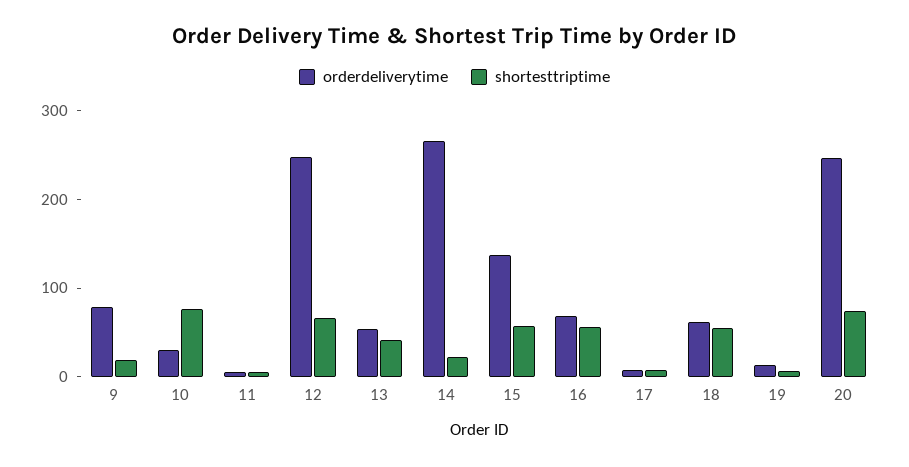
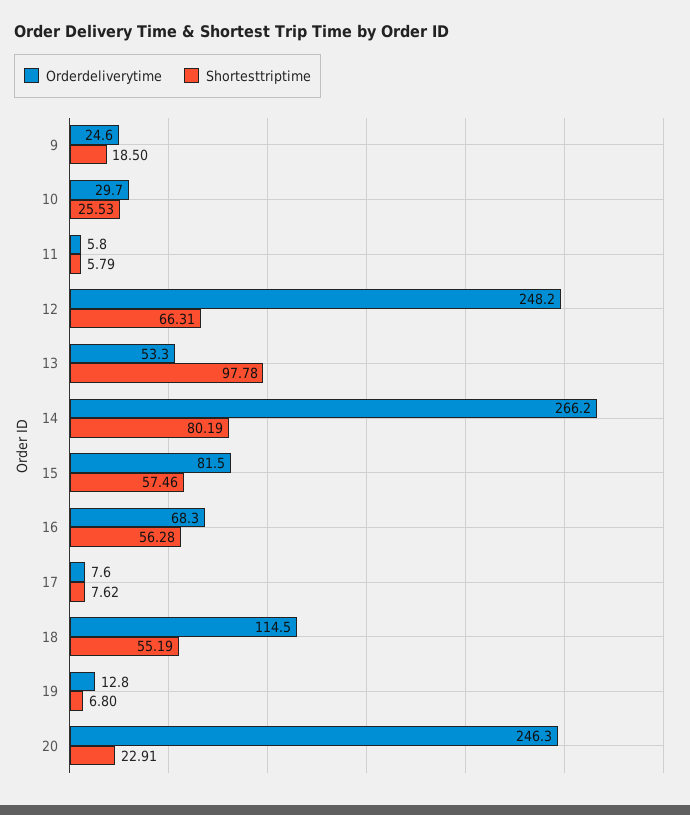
orderdeliverytime, 9: 80 -> 24.6
shortesttriptime, 10: 80 -> 25.53
shortesttriptime, 13: 40 -> 97.78
shortesttriptime, 14: 20 -> 80.19
orderdeliverytime, 15: 140 -> 81.5
orderdeliverytime, 18: 60 -> 114.5
shortesttriptime, 20: 80 -> 22.91

